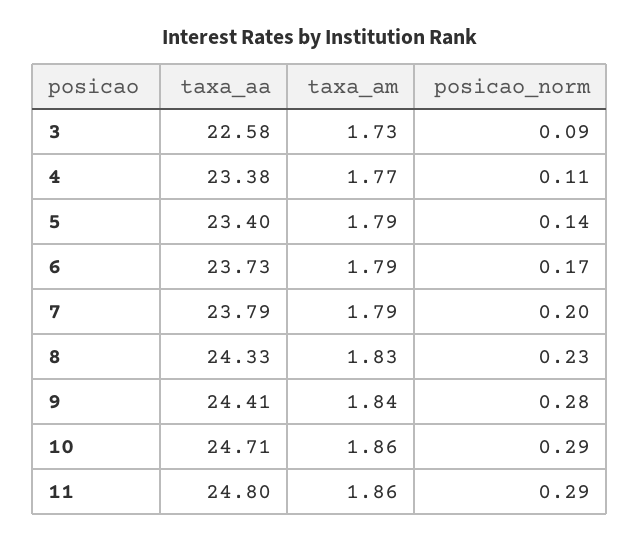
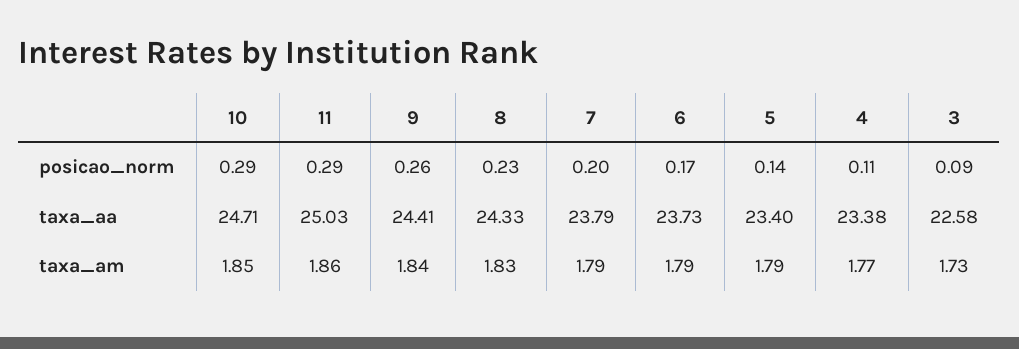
posicao_norm, 9: 0.28 -> 0.26
taxa_am, 10: 1.86 -> 1.85
taxa_aa, 11: 24.8 -> 25.03

